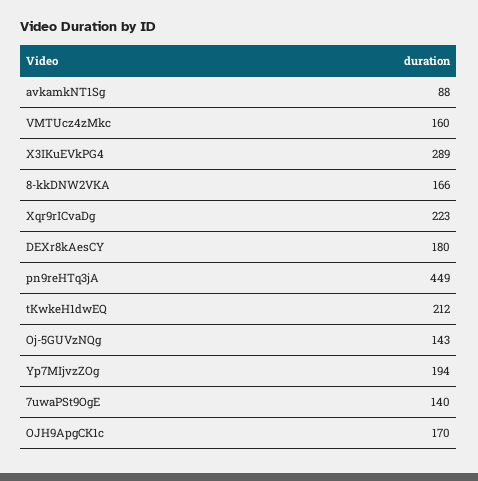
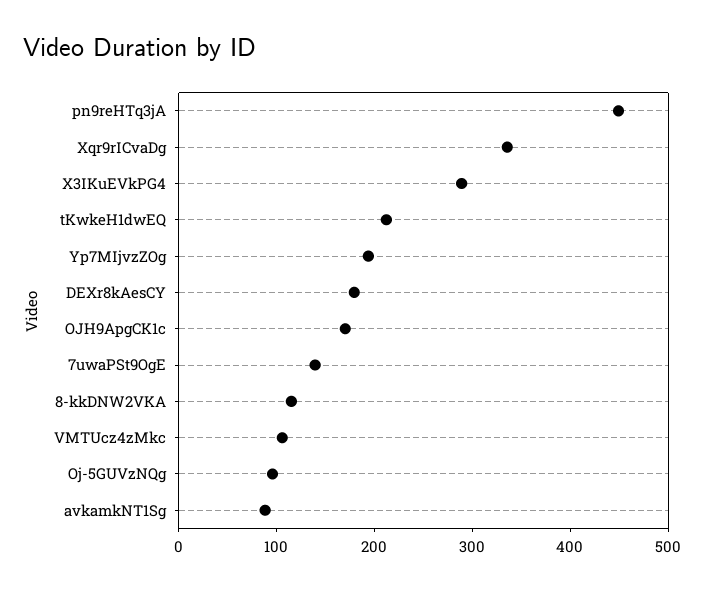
VMTUcz4zMkc: 160 -> 100
8-kkDNW2VKA: 166 -> 120
Xqr9rICvaDg: 223 -> 340
Oj-5GUVzNQg: 143 -> 100

